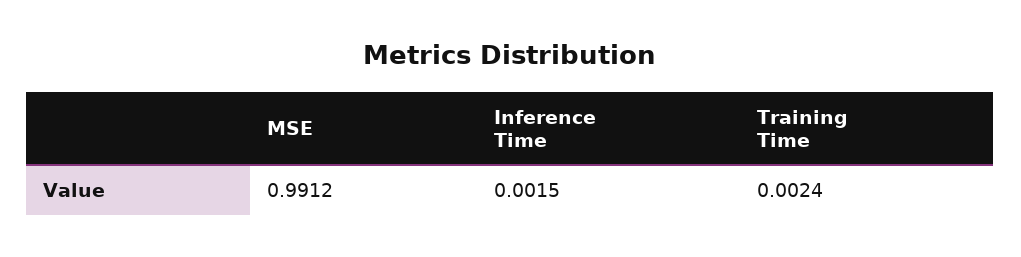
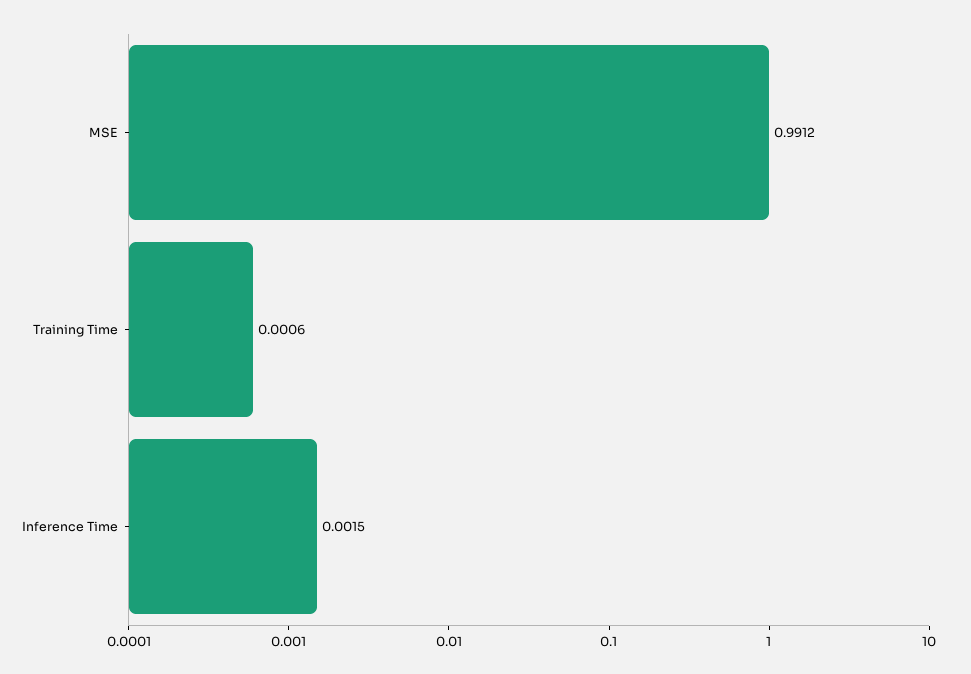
Training Time: 0.0024 -> 0.0006

